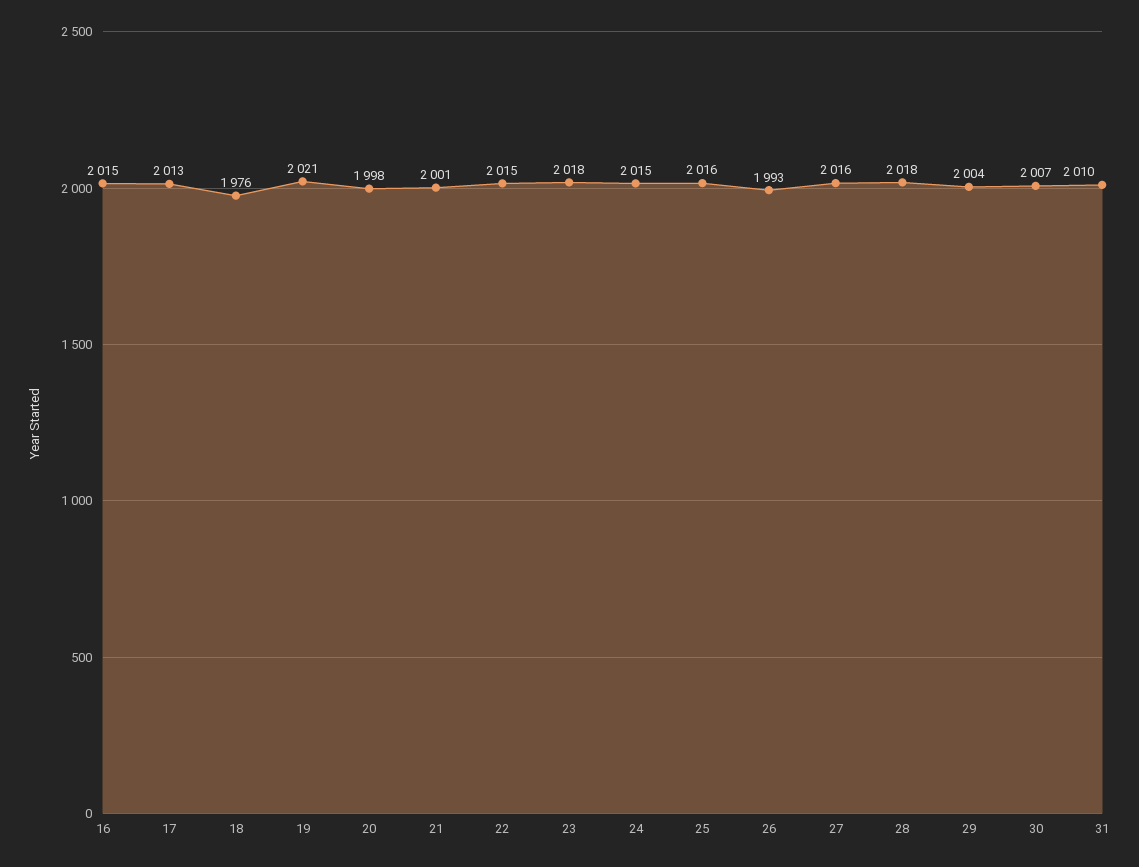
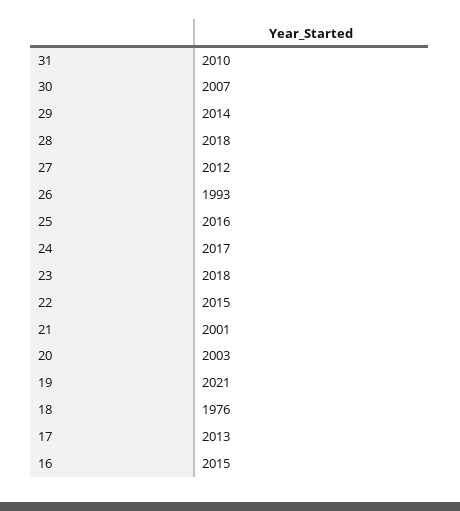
20: 1998 -> 2003
24: 2015 -> 2017
27: 2016 -> 2012
29: 2004 -> 2014

